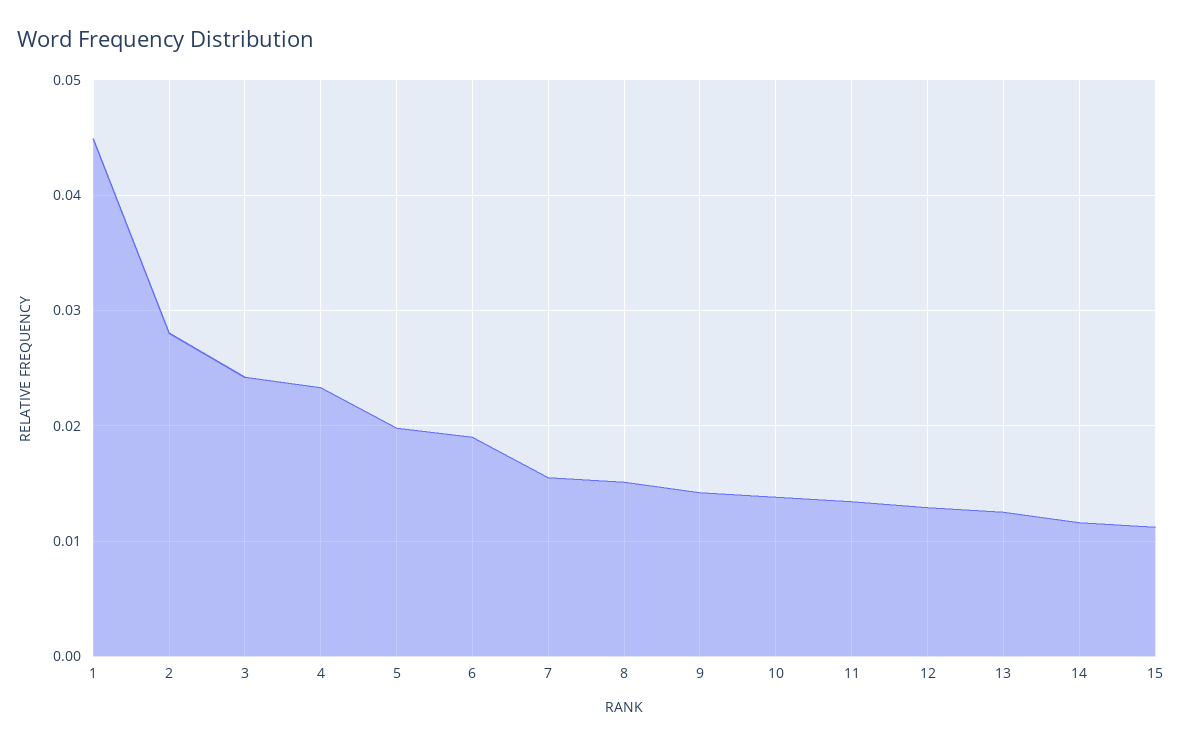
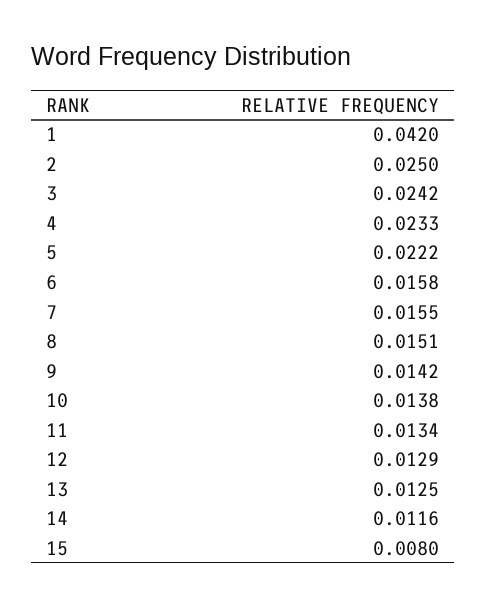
1: 0.045 -> 0.042
2: 0.028 -> 0.025
5: 0.02 -> 0.0222
6: 0.019 -> 0.0158
15: 0.011 -> 0.008

